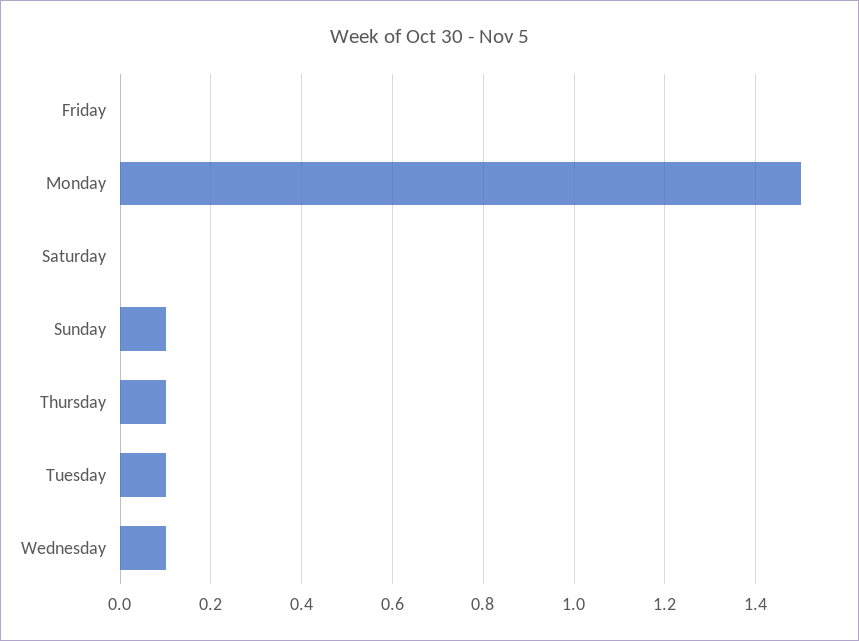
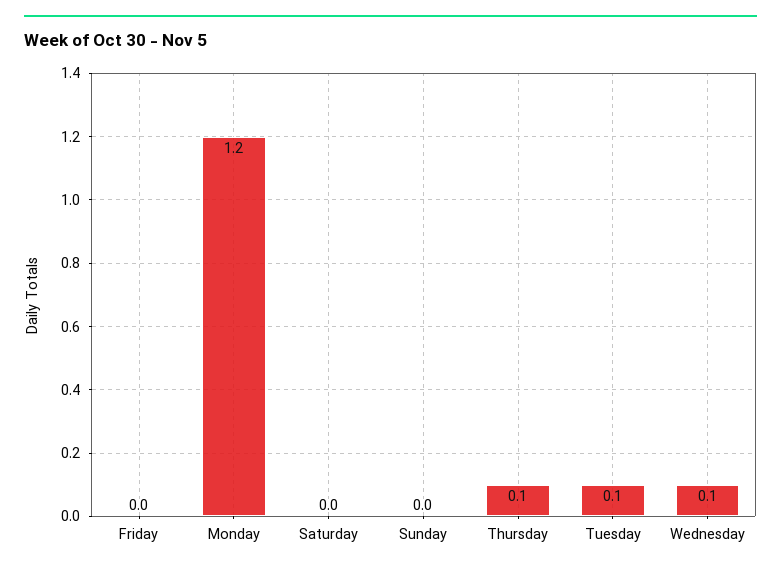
Monday: 1.5 -> 1.2
Sunday: 0.1 -> 0

